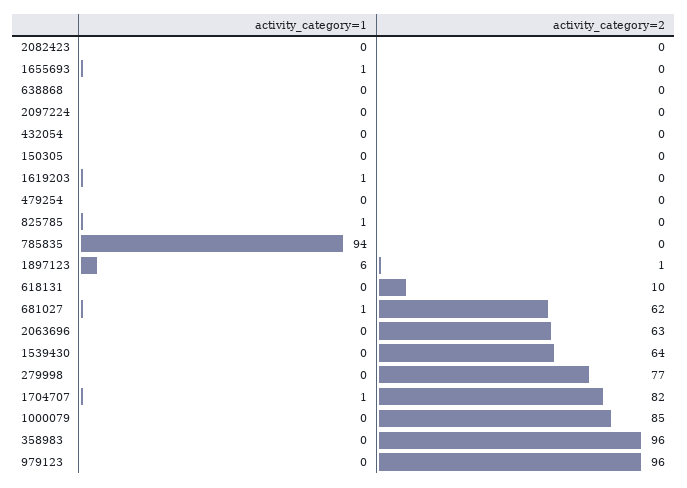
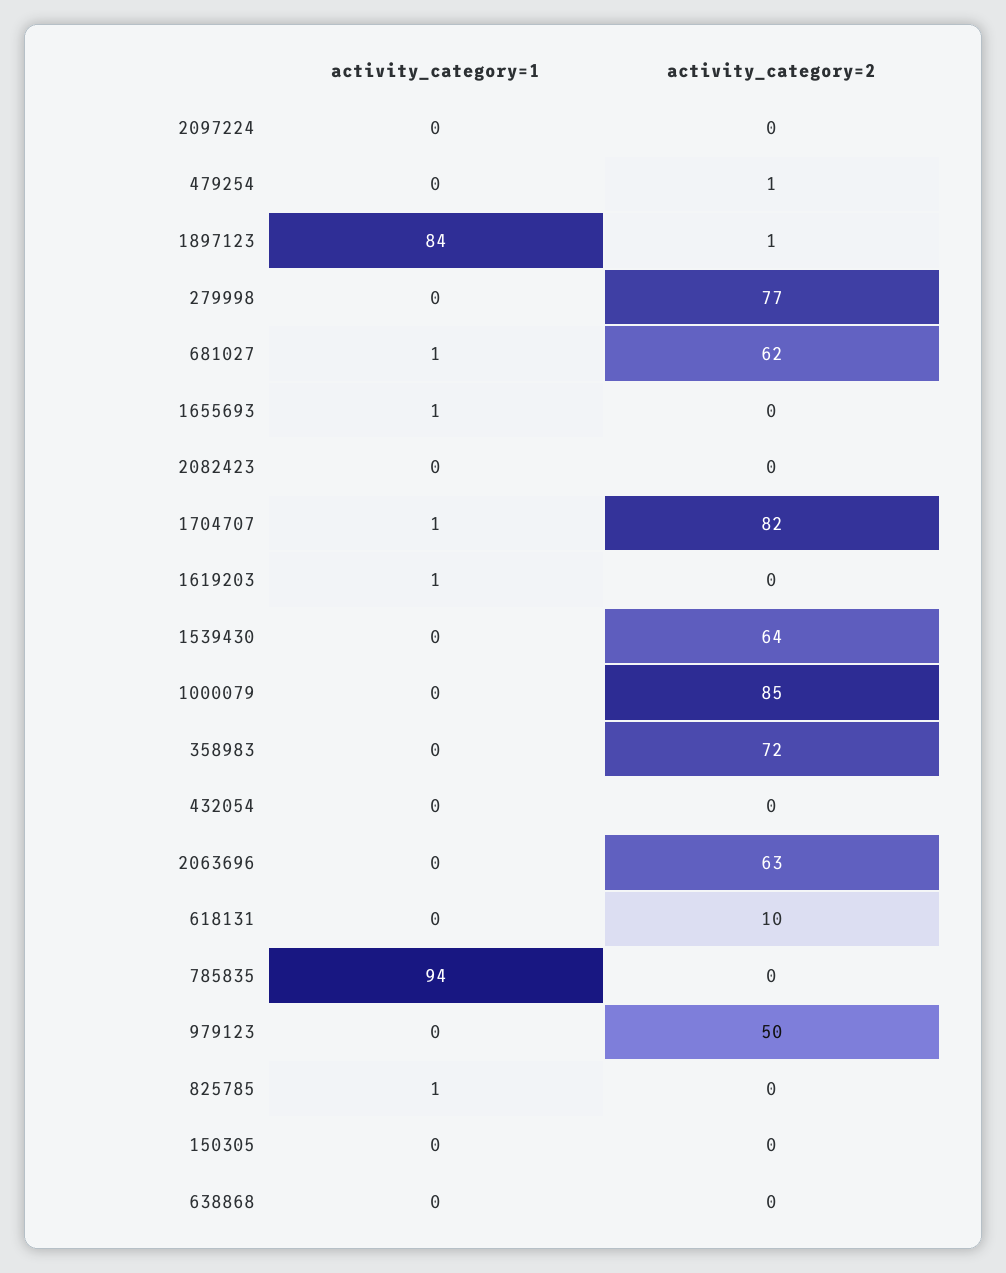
activity_category=2, 479254: 0 -> 1
activity_category=1, 1897123: 6 -> 84
activity_category=2, 358983: 96 -> 72
activity_category=2, 979123: 96 -> 50

